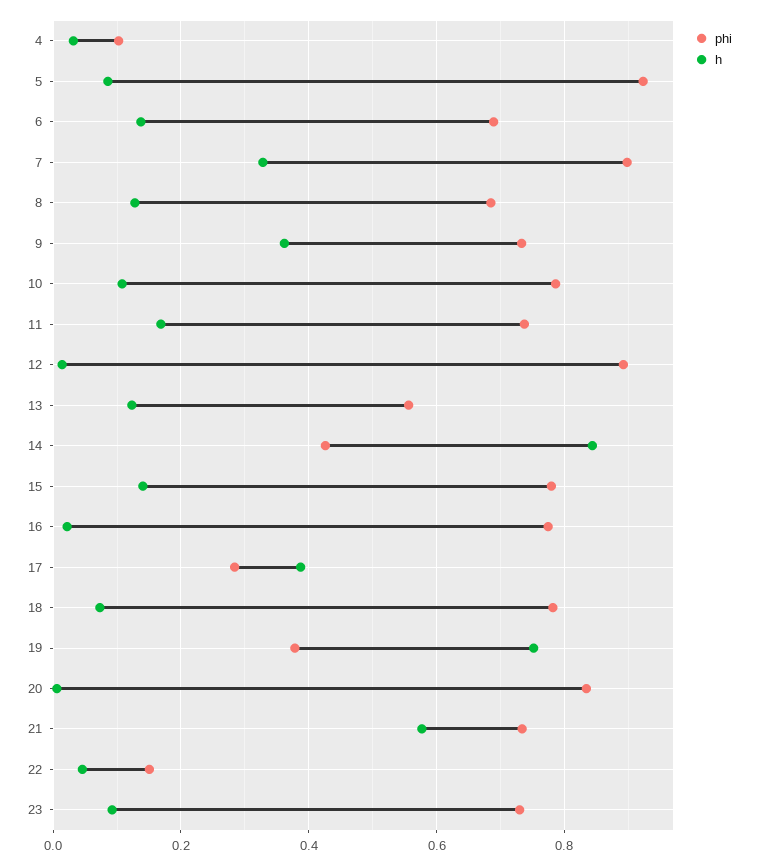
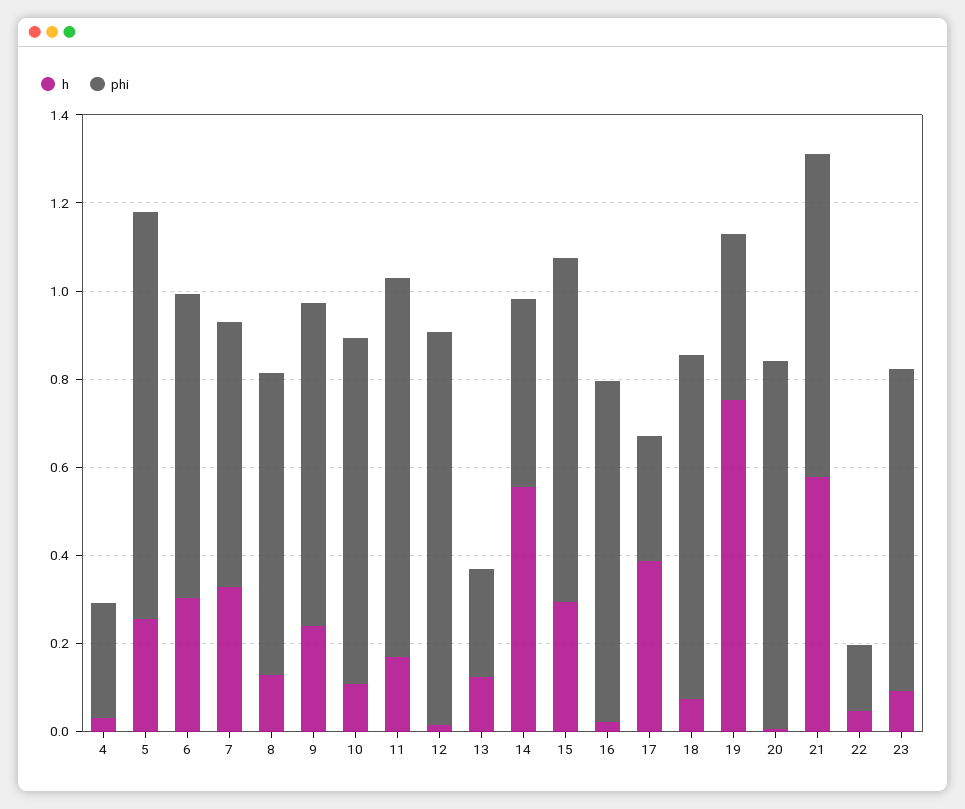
phi, 4: 0.1 -> 0.25
h, 5: 0.08 -> 0.25
h, 6: 0.14 -> 0.3
phi, 7: 0.9 -> 0.6
h, 9: 0.36 -> 0.25
phi, 11: 0.74 -> 0.85
phi, 13: 0.56 -> 0.25
h, 14: 0.84 -> 0.55
h, 15: 0.14 -> 0.3

